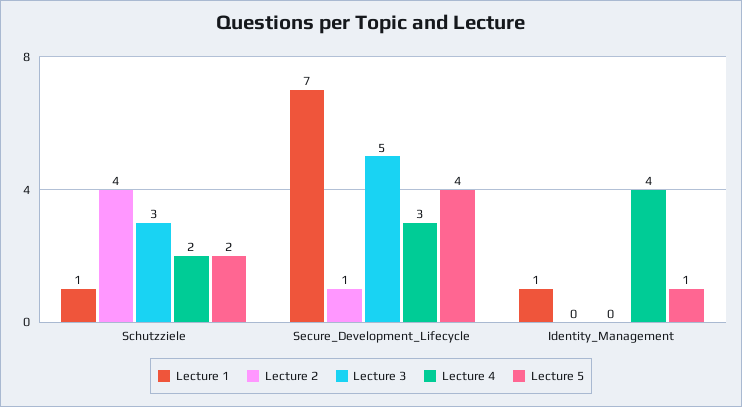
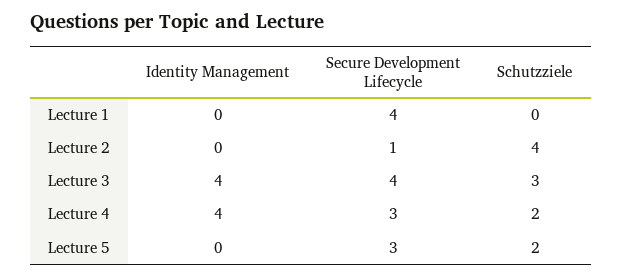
Lecture 1, Schutzziele: 1 -> 0
Lecture 1, Secure_Development_Lifecycle: 7 -> 4
Lecture 3, Secure_Development_Lifecycle: 5 -> 4
Lecture 5, Secure_Development_Lifecycle: 4 -> 3
Lecture 1, Identity_Management: 1 -> 0
Lecture 3, Identity_Management: 0 -> 4
Lecture 5, Identity_Management: 1 -> 0

